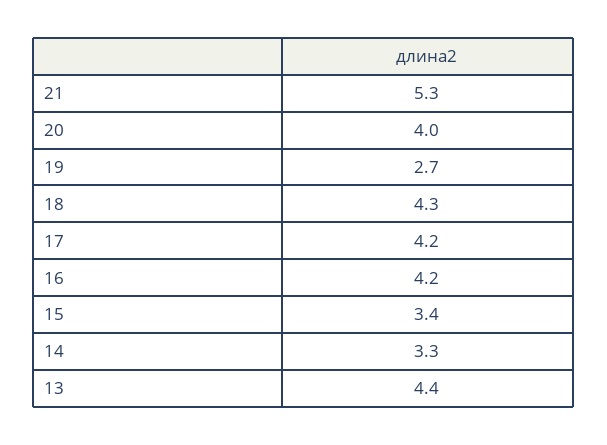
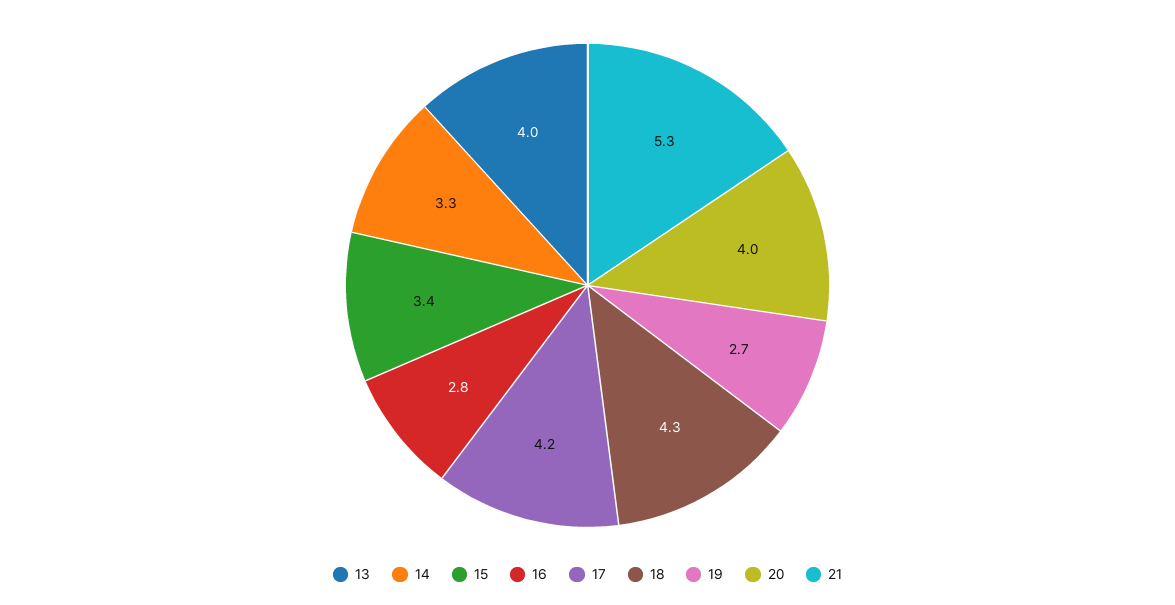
16: 4.2 -> 2.8
13: 4.4 -> 4

